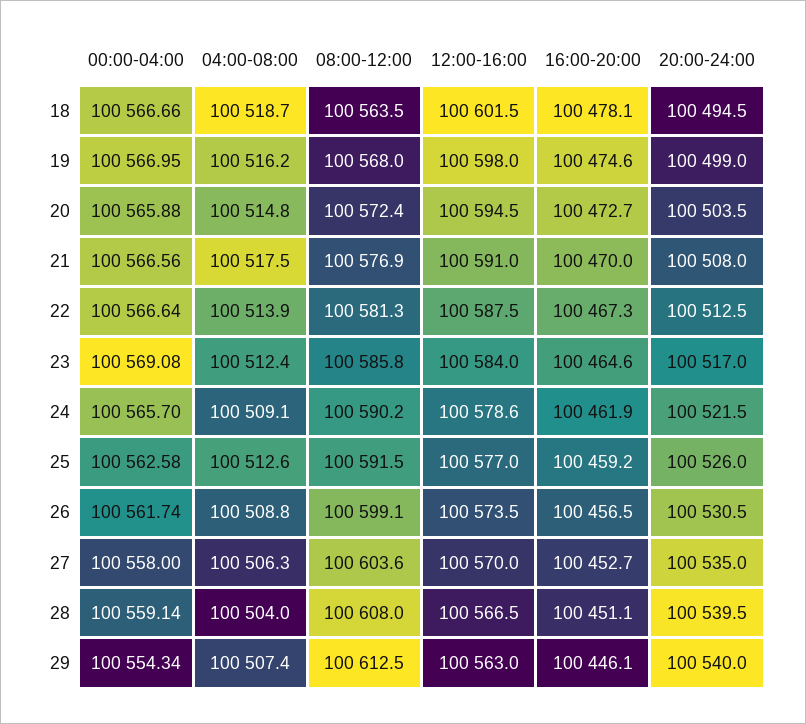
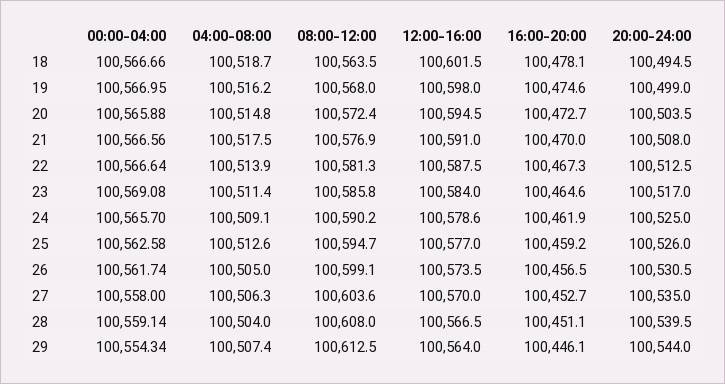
04:00-08:00, 23: 100512.4 -> 100511.4
20:00-24:00, 24: 100521.5 -> 100525
08:00-12:00, 25: 100591.5 -> 100594.7
04:00-08:00, 26: 100508.8 -> 100505
12:00-16:00, 29: 100563 -> 100564
20:00-24:00, 29: 100540 -> 100544

